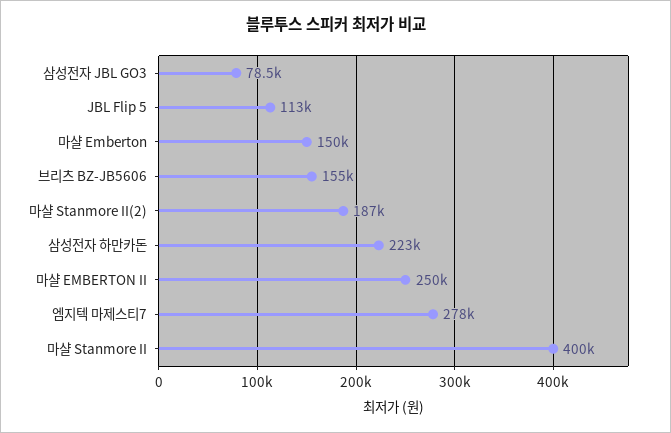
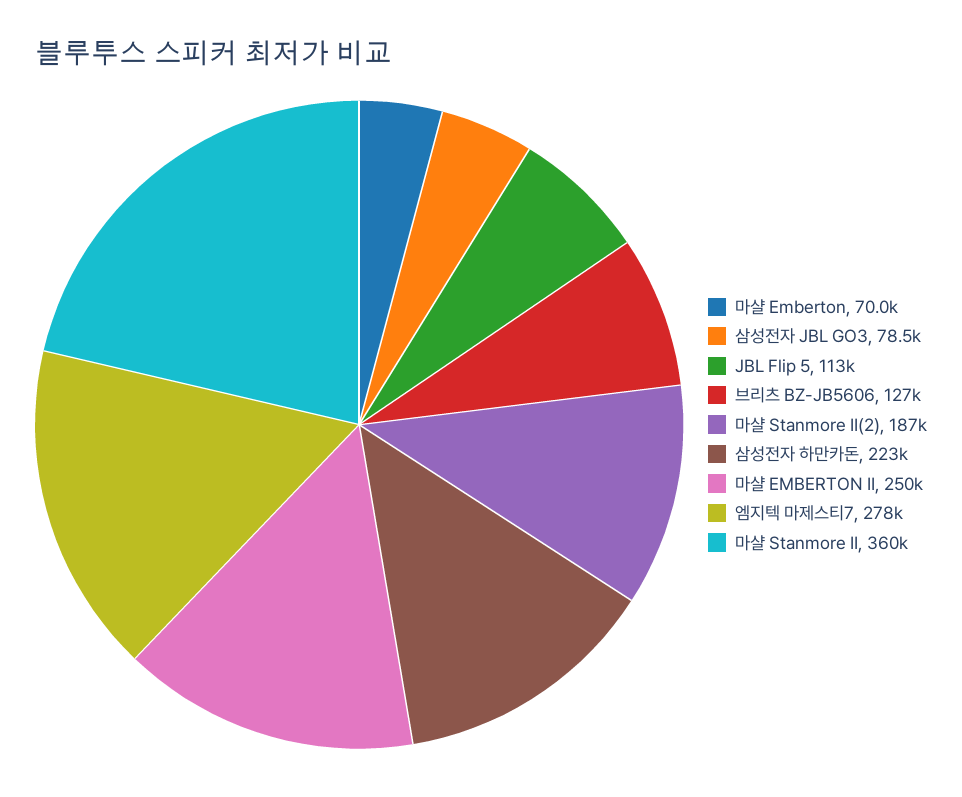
마샬 Emberton: 150000 -> 70000
브리츠 BZ-JB5606: 155000 -> 127000
마샬 Stanmore II: 400000 -> 360000

